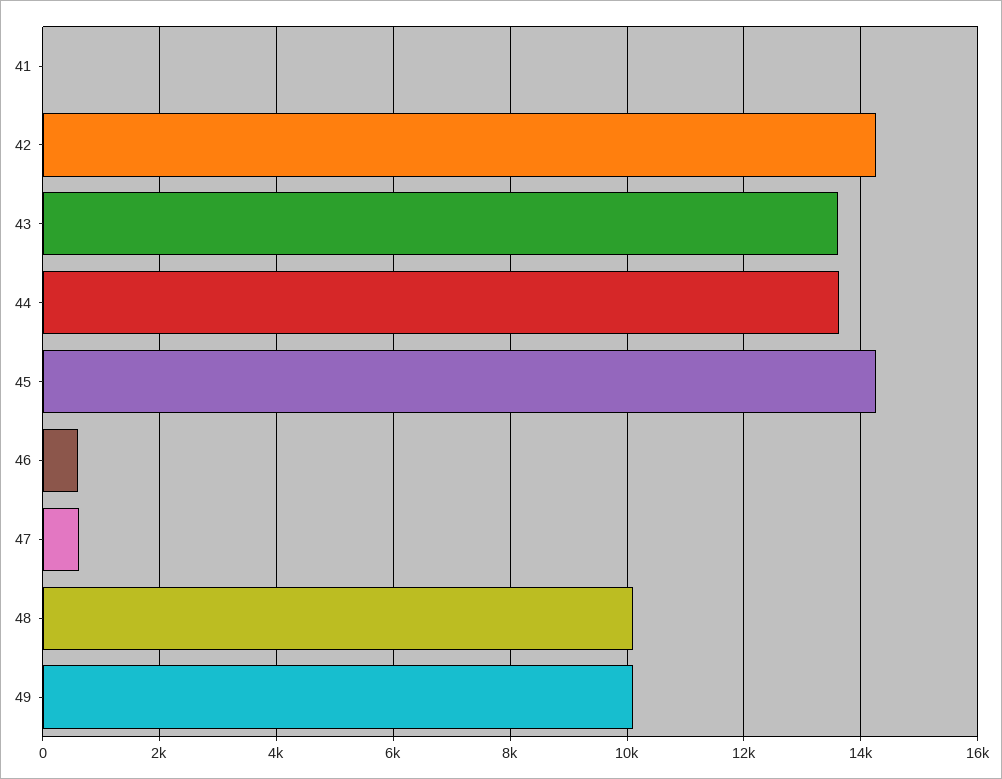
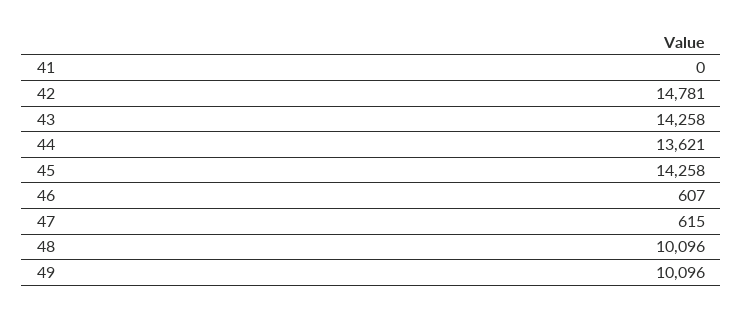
42: 14200 -> 14781
43: 13600 -> 14258

